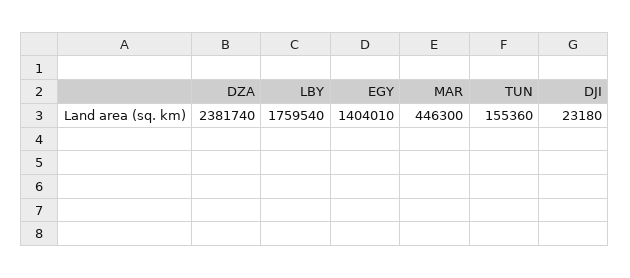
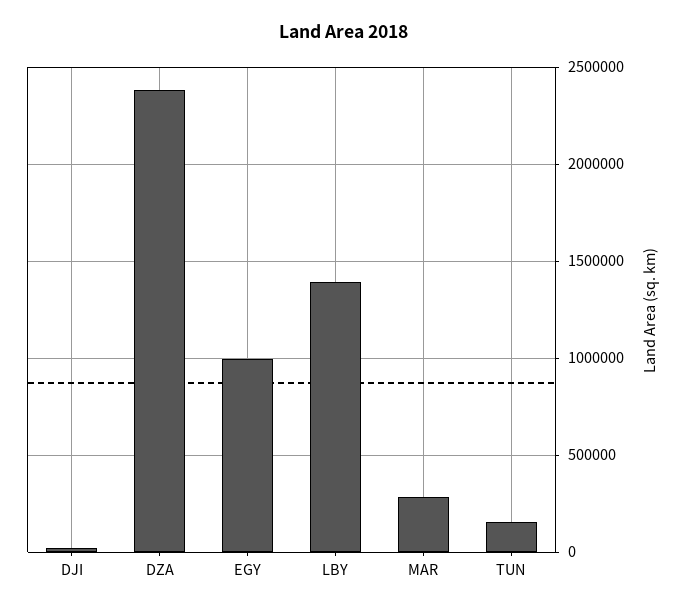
LBY: 1759540 -> 1400000
EGY: 1404010 -> 1000000
MAR: 446300 -> 300000

